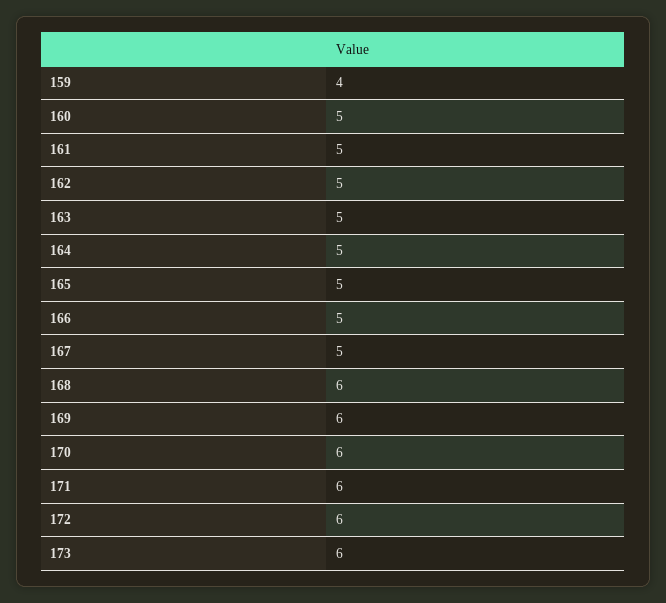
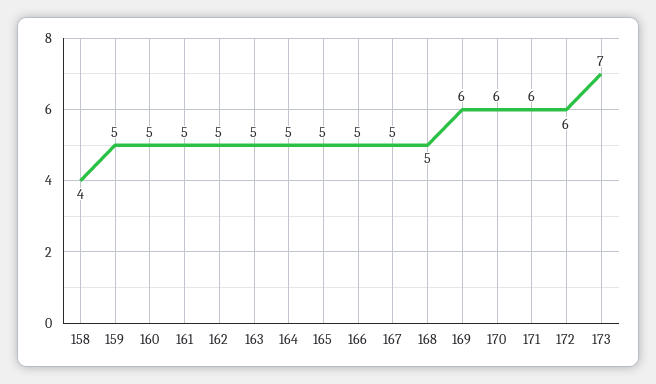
159: 4 -> 5
168: 6 -> 5
173: 6 -> 7
158: none -> 4

